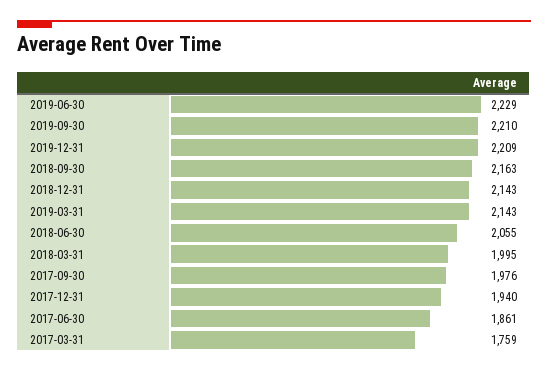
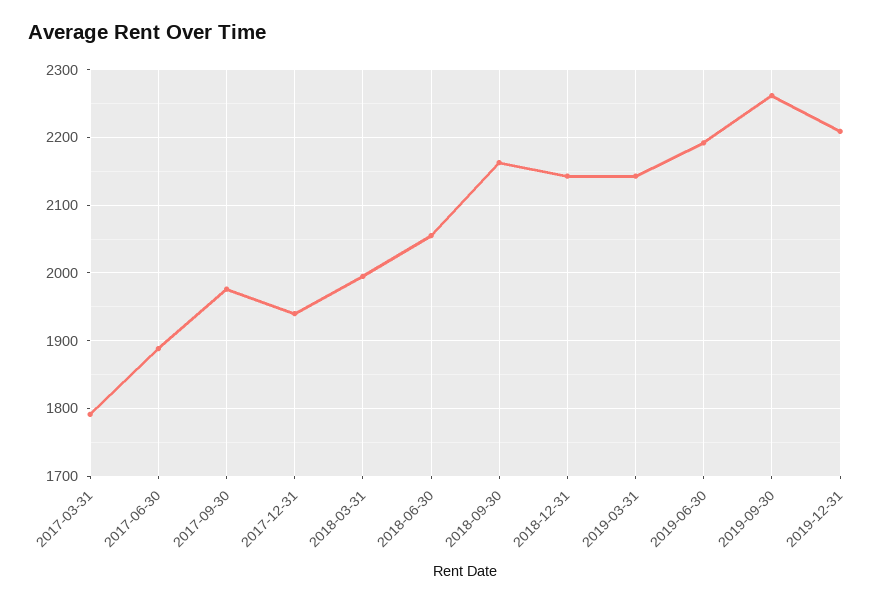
2019-06-30: 2229 -> 2190
2019-09-30: 2210 -> 2260
2017-06-30: 1861 -> 1890
2017-03-31: 1759 -> 1790

